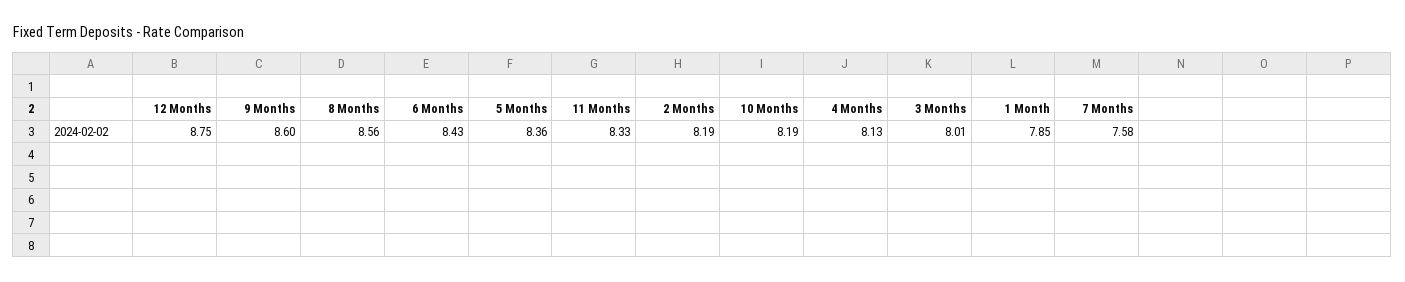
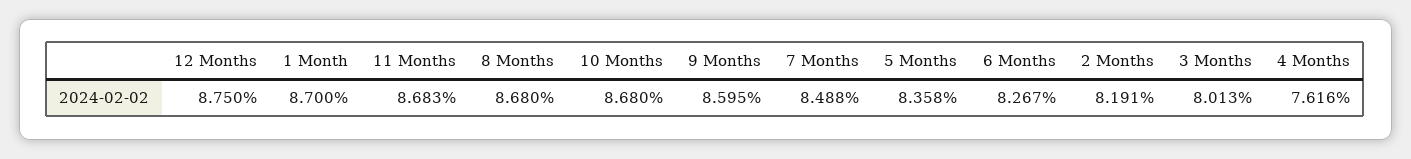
8 Months: 8.56 -> 8.68
6 Months: 8.43 -> 8.267
11 Months: 8.33 -> 8.683
10 Months: 8.19 -> 8.68
4 Months: 8.13 -> 7.616
1 Month: 7.85 -> 8.7
7 Months: 7.58 -> 8.488

